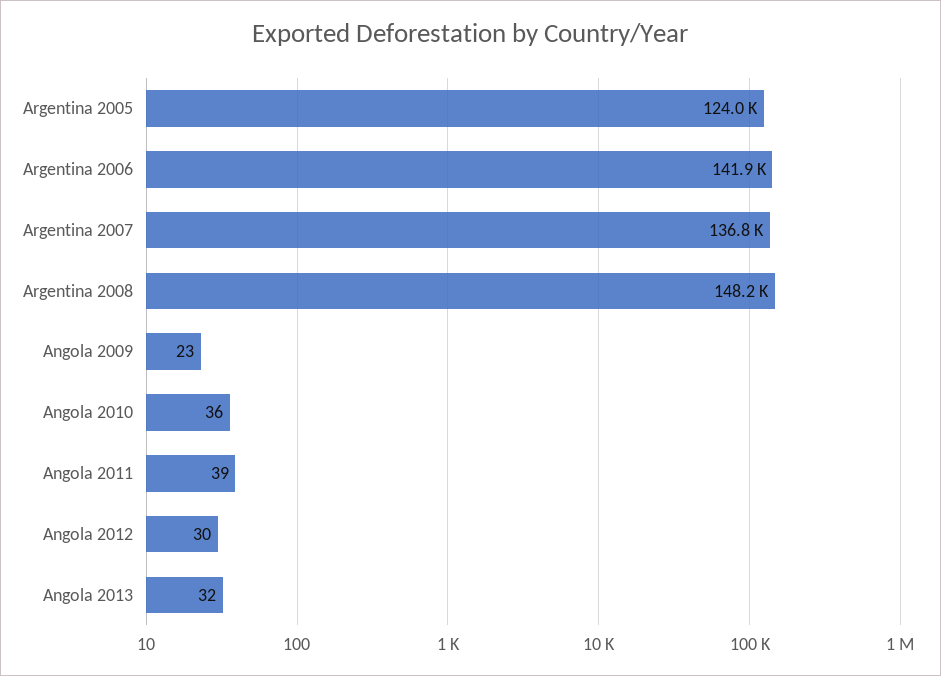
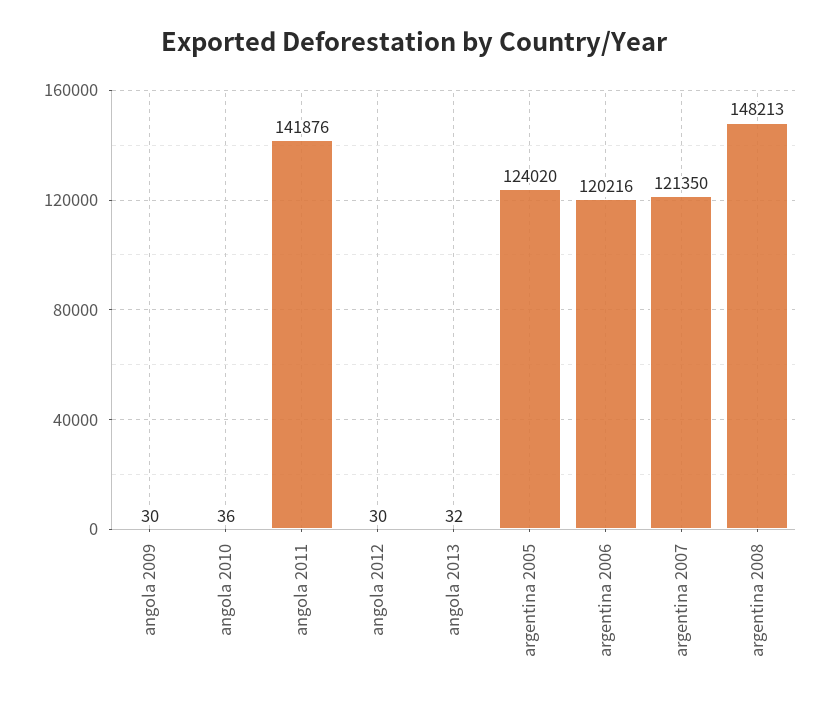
Argentina 2006: 141900 -> 120216
Argentina 2007: 136800 -> 121350
Angola 2009: 23 -> 30
Angola 2011: 39 -> 141876

